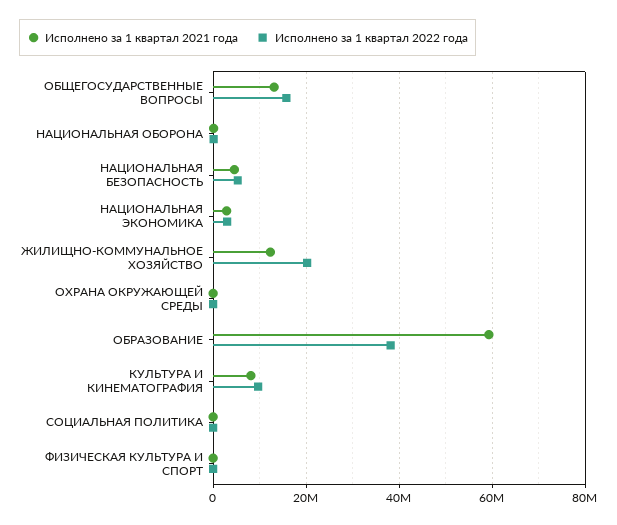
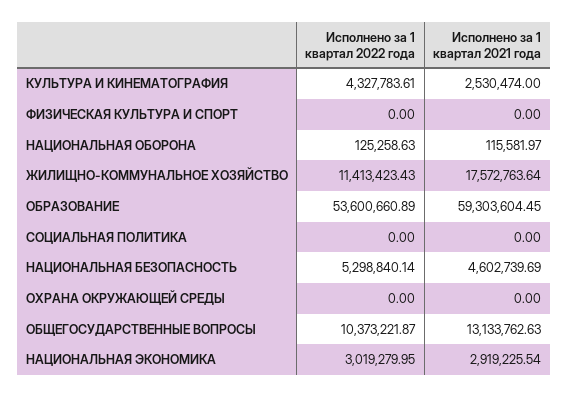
Исполнено за 1 квартал 2022 года, ОБЩЕГОСУДАРСТВЕННЫЕ ВОПРОСЫ: 16000000 -> 10373221.87
Исполнено за 1 квартал 2021 года, ЖИЛИЩНО-КОММУНАЛЬНОЕ ХОЗЯЙСТВО: 12000000 -> 17572763.64
Исполнено за 1 квартал 2022 года, ЖИЛИЩНО-КОММУНАЛЬНОЕ ХОЗЯЙСТВО: 20000000 -> 11413423.43
Исполнено за 1 квартал 2022 года, ОБРАЗОВАНИЕ: 38000000 -> 53600660.89
Исполнено за 1 квартал 2021 года, КУЛЬТУРА И КИНЕМАТОГРАФИЯ: 8000000 -> 2530474
Исполнено за 1 квартал 2022 года, КУЛЬТУРА И КИНЕМАТОГРАФИЯ: 10000000 -> 4327783.61

